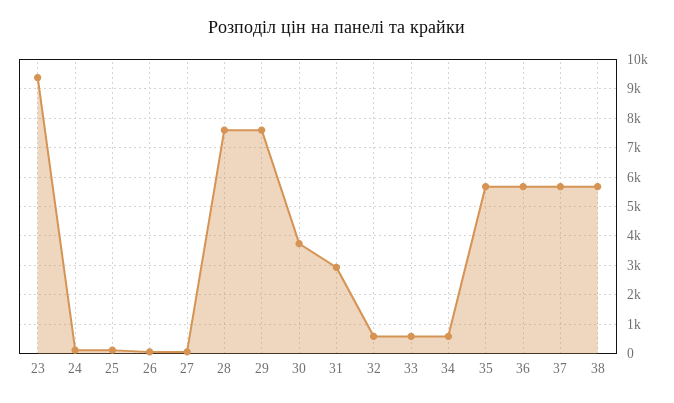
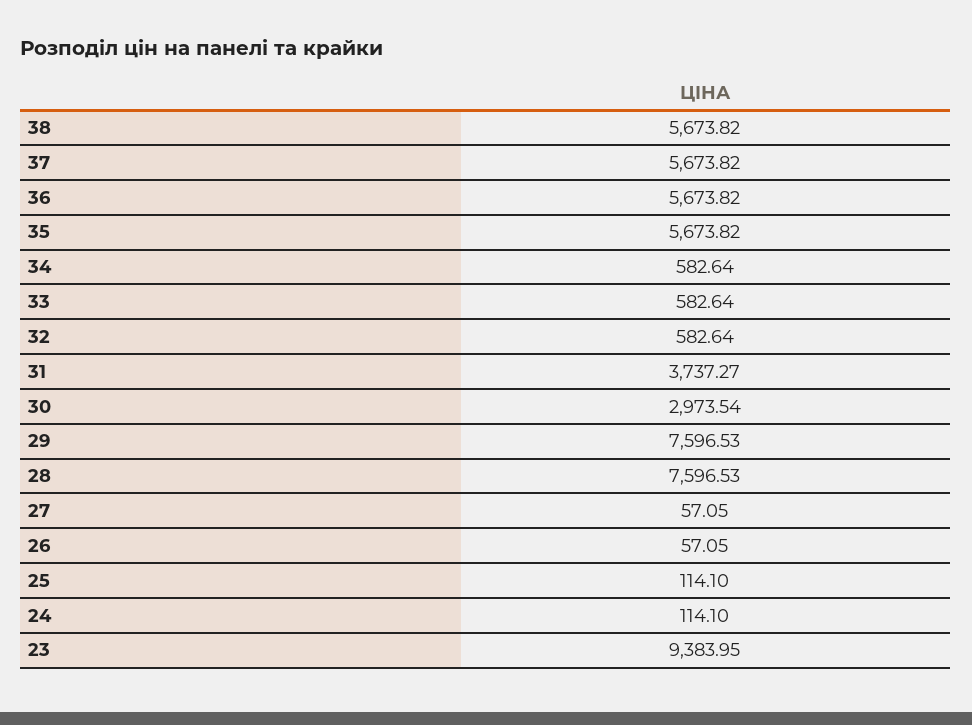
30: 3750 -> 2973.54
31: 3000 -> 3737.27

